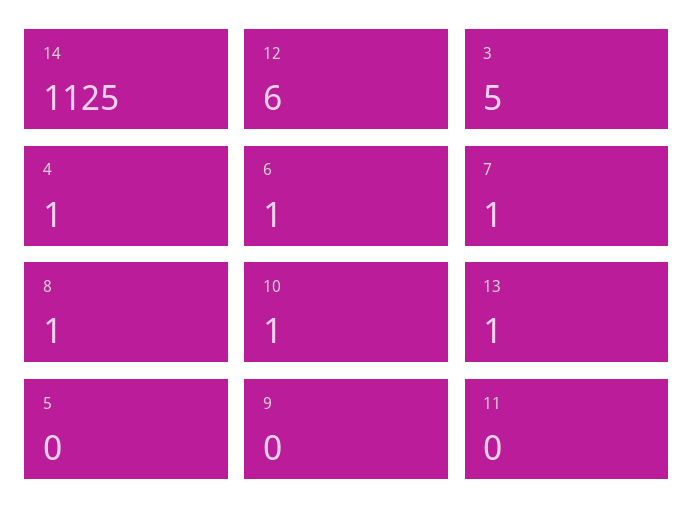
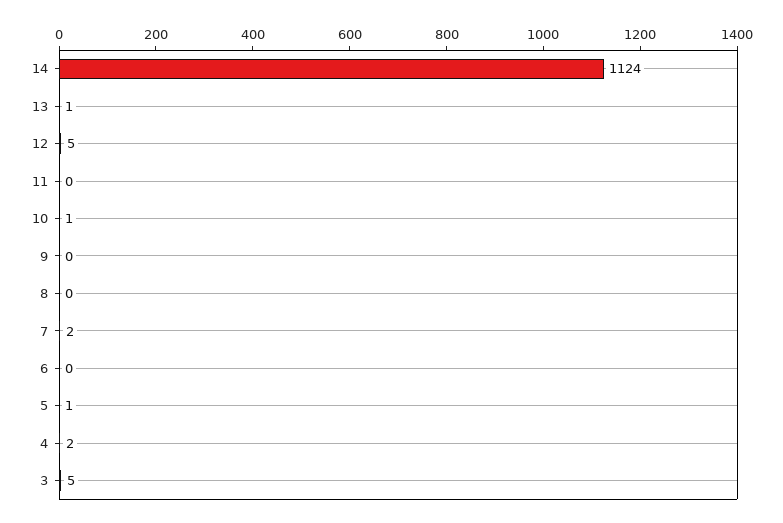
14: 1125 -> 1124
12: 6 -> 5
4: 1 -> 2
6: 1 -> 0
7: 1 -> 2
8: 1 -> 0
5: 0 -> 1

